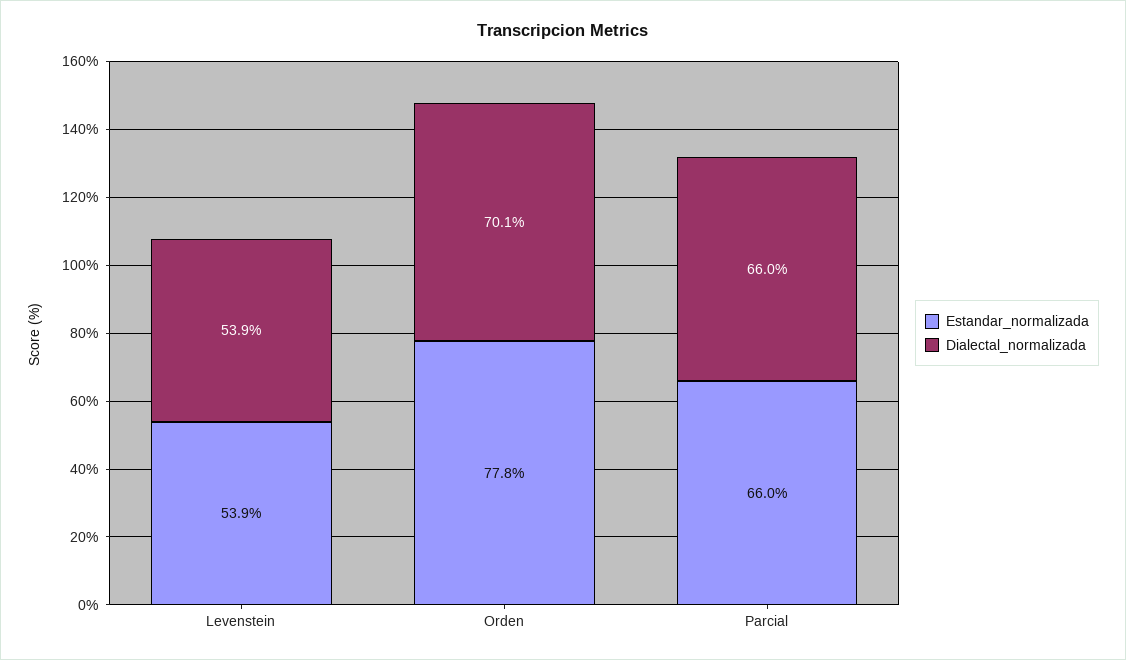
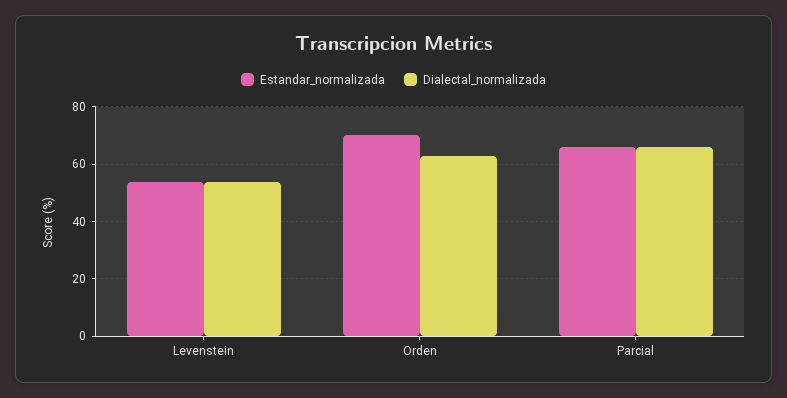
Estandar_normalizada, Orden: 77.8 -> 70
Dialectal_normalizada, Orden: 70.1 -> 62.5

